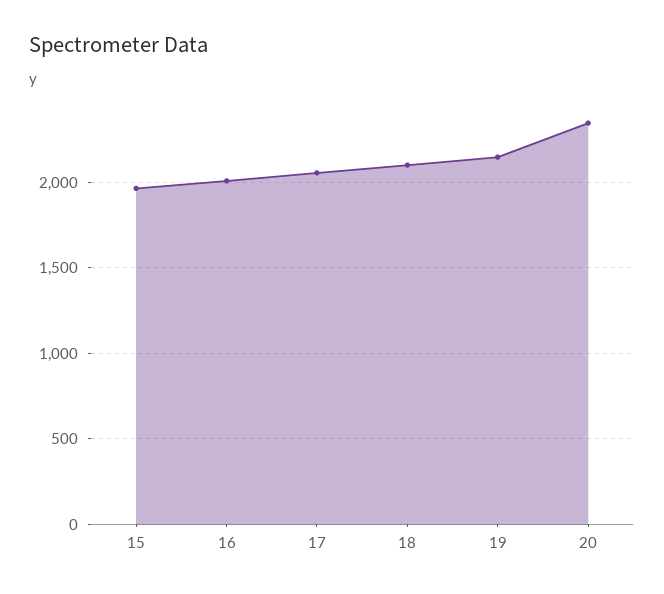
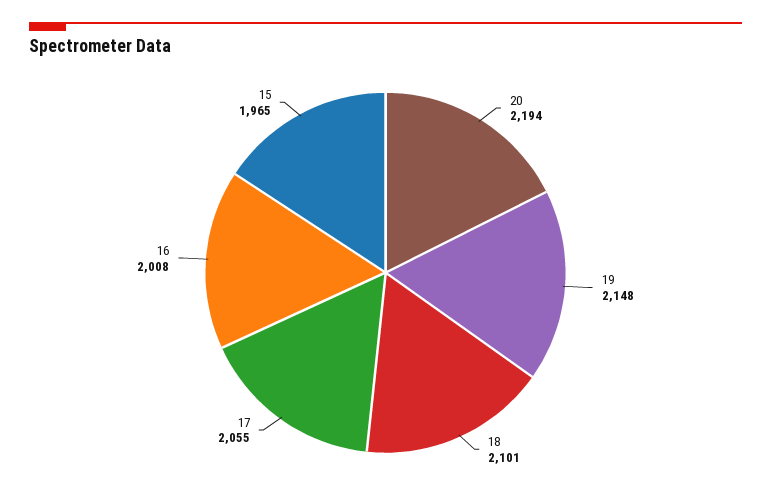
20: 2350 -> 2194

